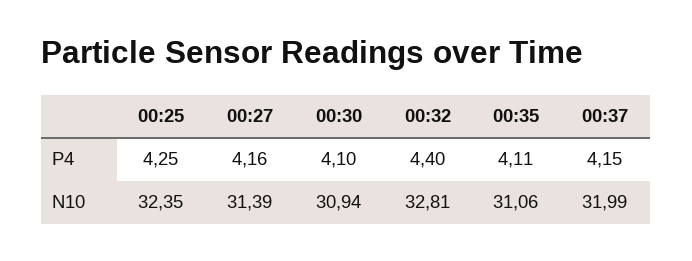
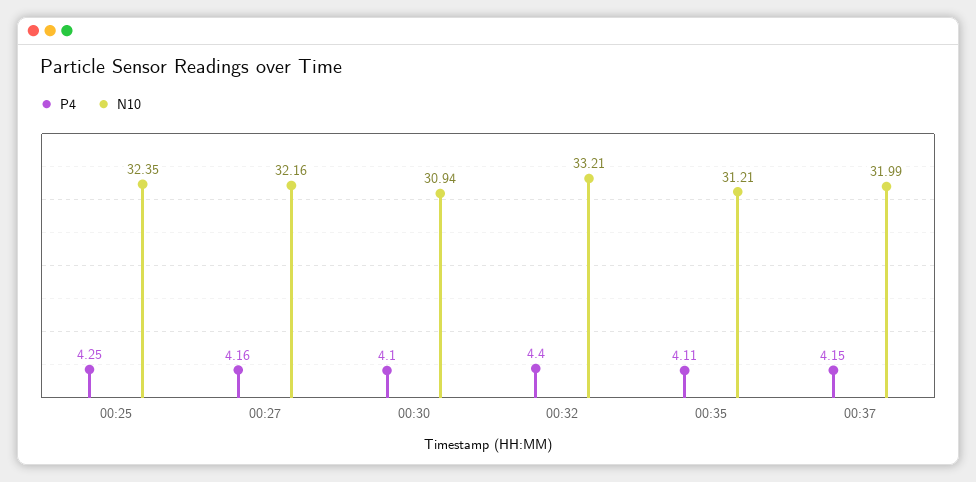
N10, 00:27: 31.39 -> 32.16
N10, 00:32: 32.81 -> 33.21
N10, 00:35: 31.06 -> 31.21

